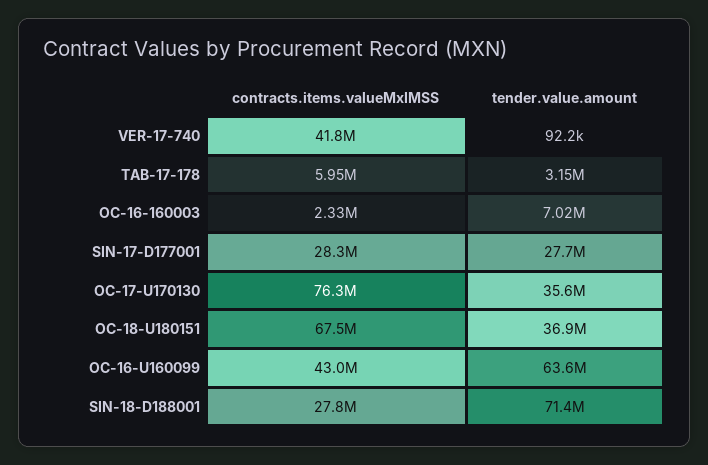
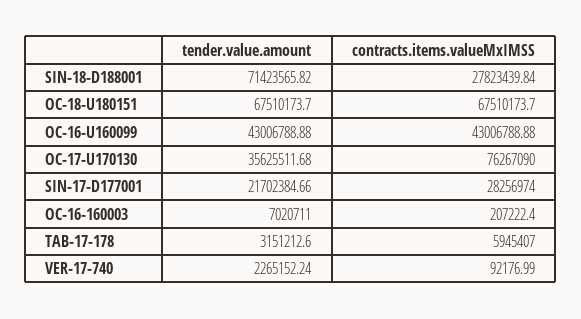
contracts.items.valueMxIMSS, VER-17-740: 41800000 -> 92176.99
tender.value.amount, VER-17-740: 92200 -> 2265152.24
contracts.items.valueMxIMSS, OC-16-160003: 2330000 -> 207222.4
tender.value.amount, SIN-17-D177001: 27700000 -> 21702384.66
tender.value.amount, OC-18-U180151: 36900000 -> 67510173.7
tender.value.amount, OC-16-U160099: 63600000 -> 43006788.88

